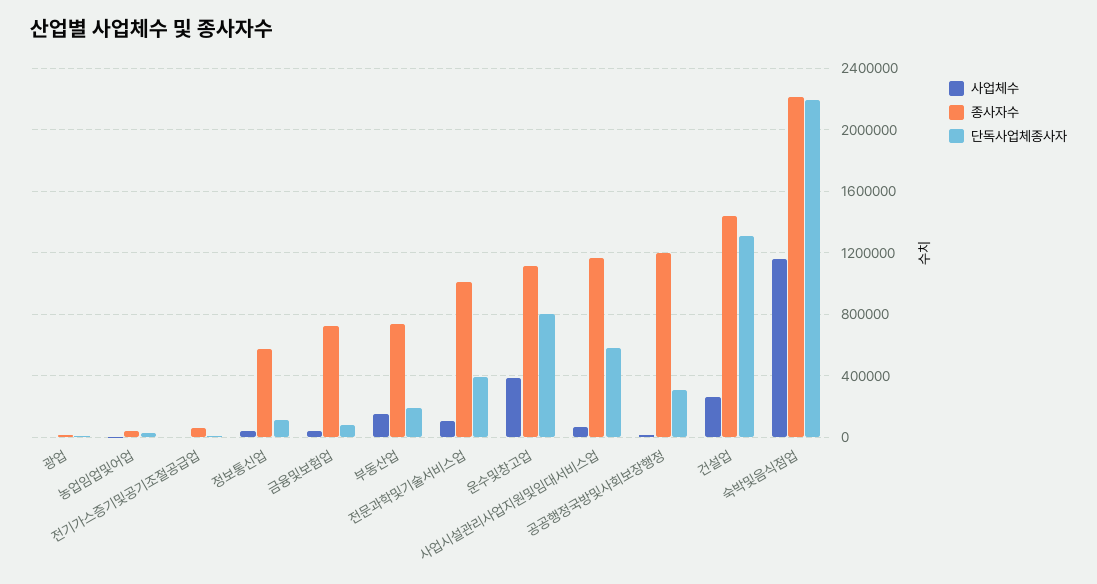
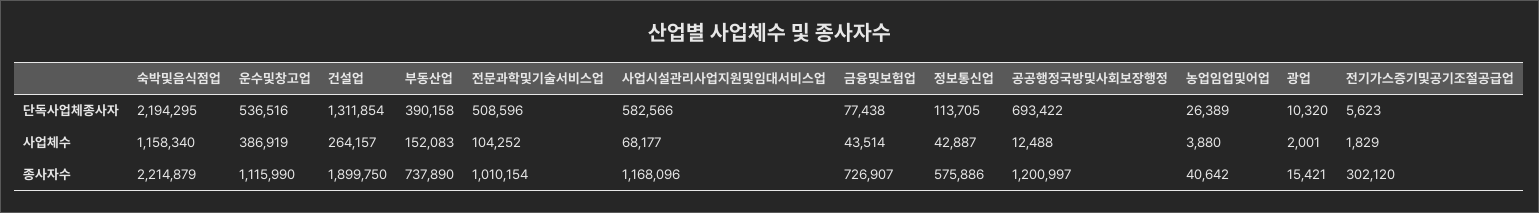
종사자수, 전기가스증기및공기조절공급업: 50000 -> 302120
단독사업체종사자, 부동산업: 200000 -> 390158
단독사업체종사자, 전문과학및기술서비스업: 400000 -> 508596
단독사업체종사자, 운수및창고업: 800000 -> 536516
단독사업체종사자, 공공행정국방및사회보장행정: 300000 -> 693422
종사자수, 건설업: 1450000 -> 1899750

